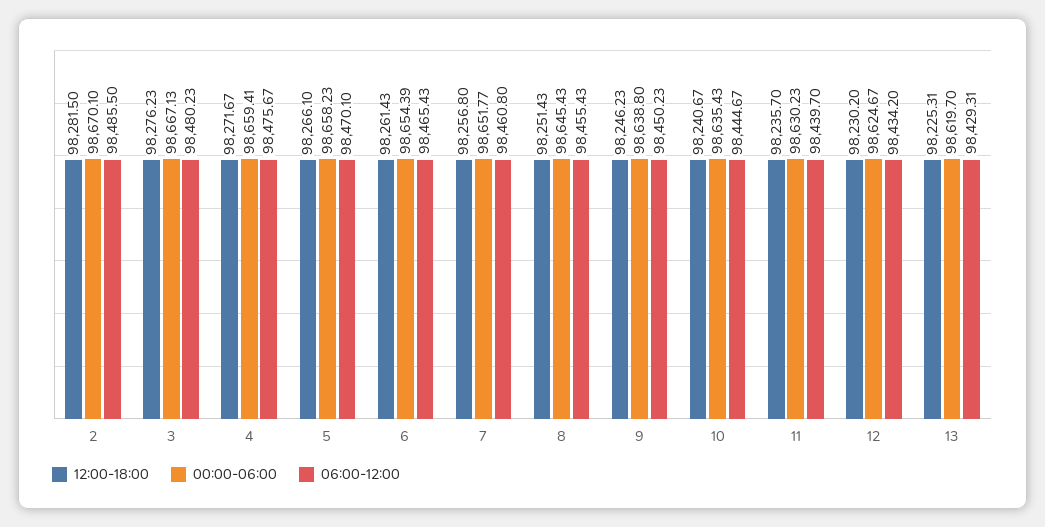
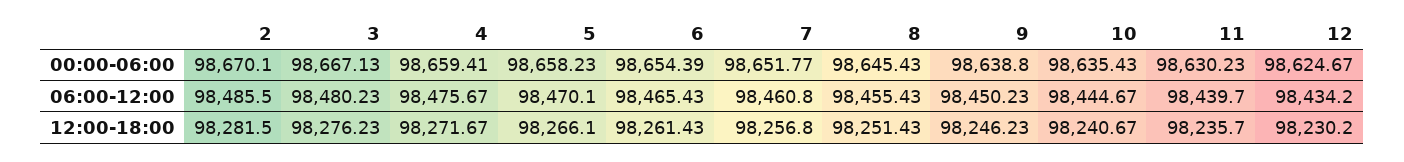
12:00-18:00, 13: 98225.31 -> none
00:00-06:00, 13: 98619.7 -> none
06:00-12:00, 13: 98429.31 -> none

